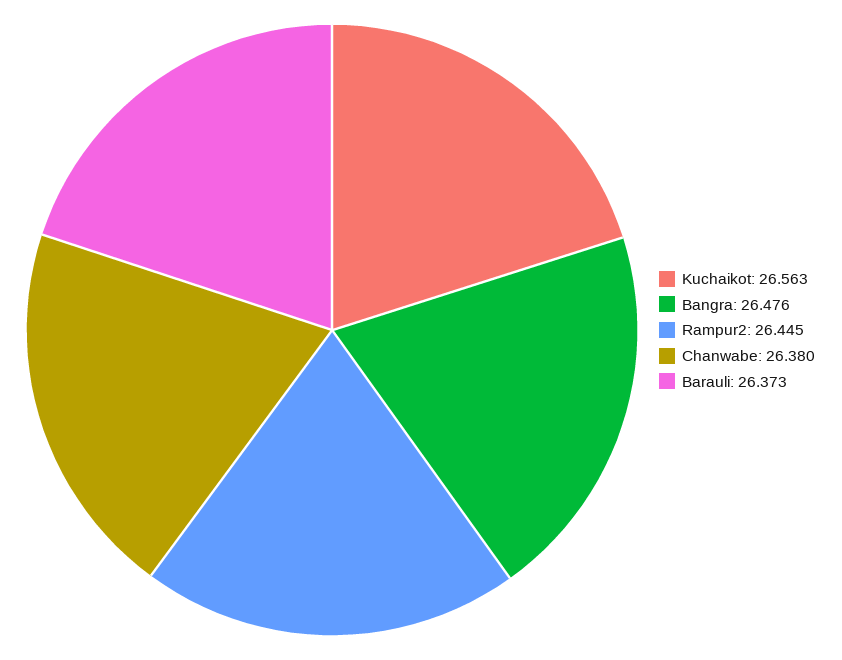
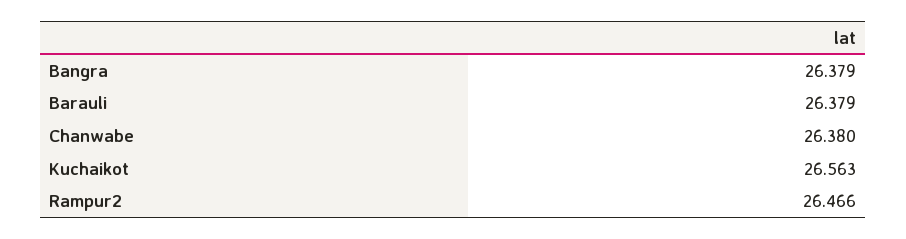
Bangra: 26.476 -> 26.379
Rampur2: 26.445 -> 26.466
Barauli: 26.373 -> 26.379

